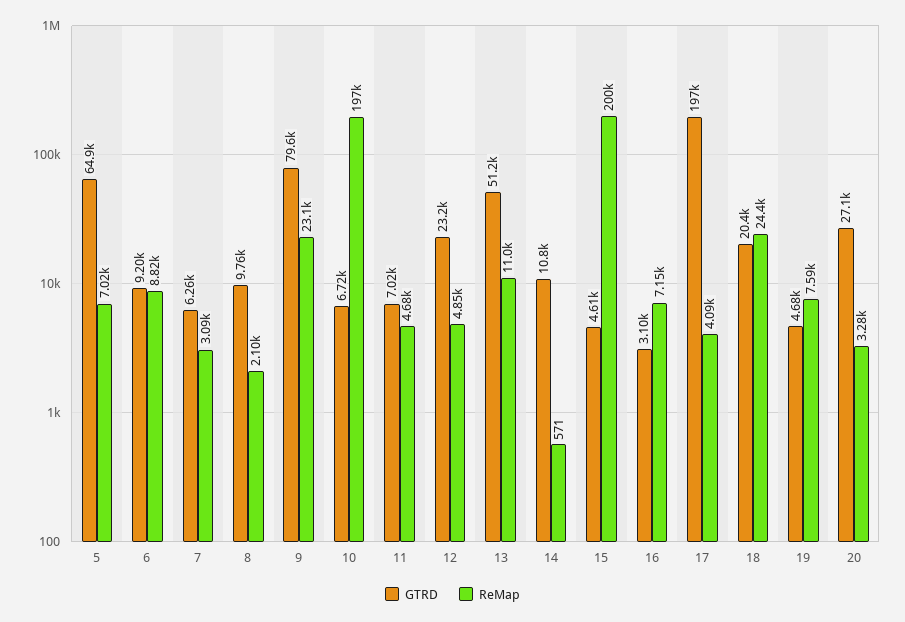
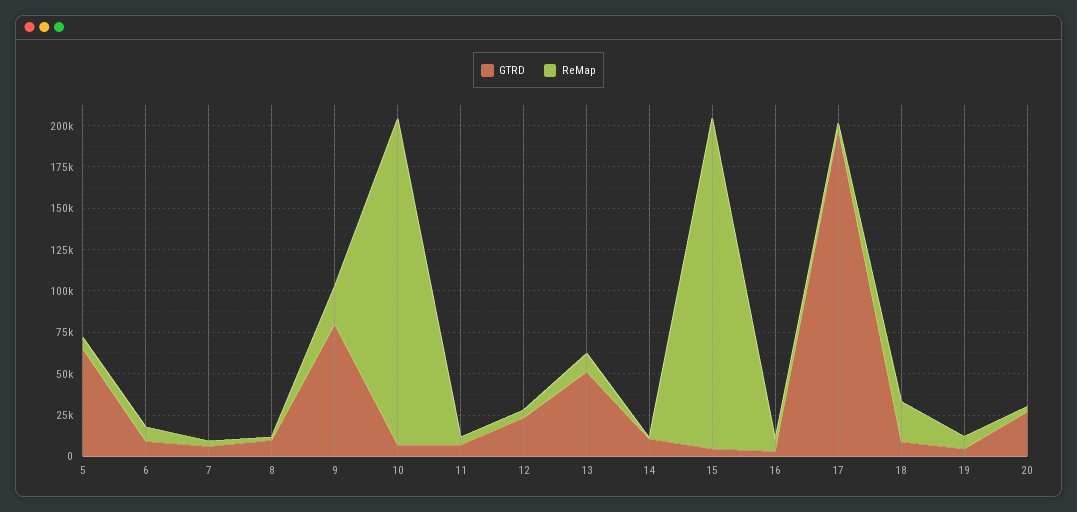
GTRD, 18: 20400 -> 10000

